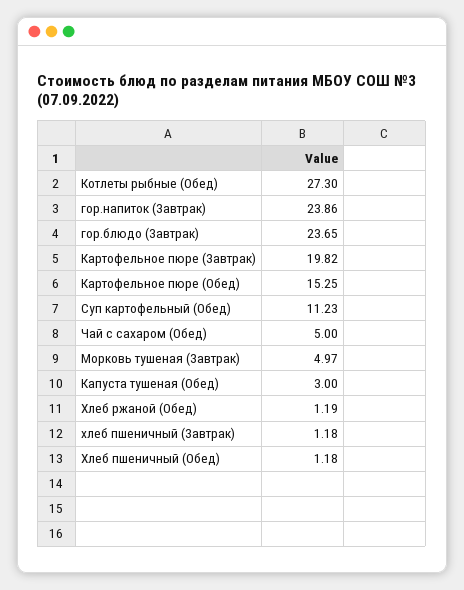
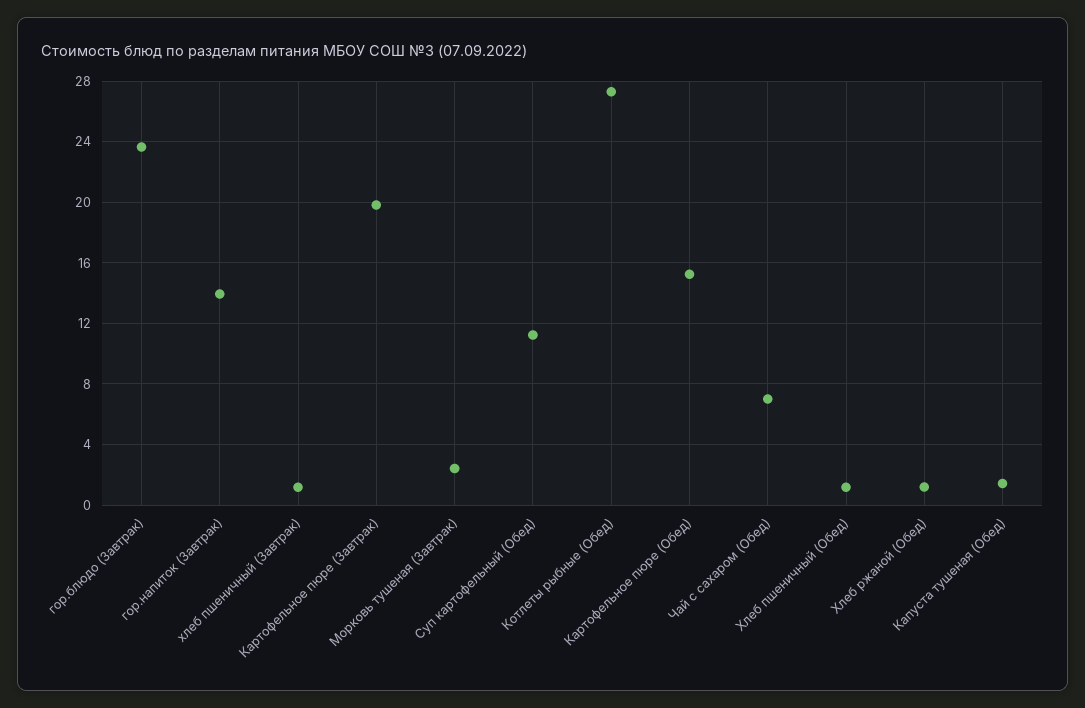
гор.напиток (Завтрак): 23.86 -> 14
Чай с сахаром (Обед): 5 -> 7
Морковь тушеная (Завтрак): 4.97 -> 2.5
Капуста тушеная (Обед): 3 -> 1.5

